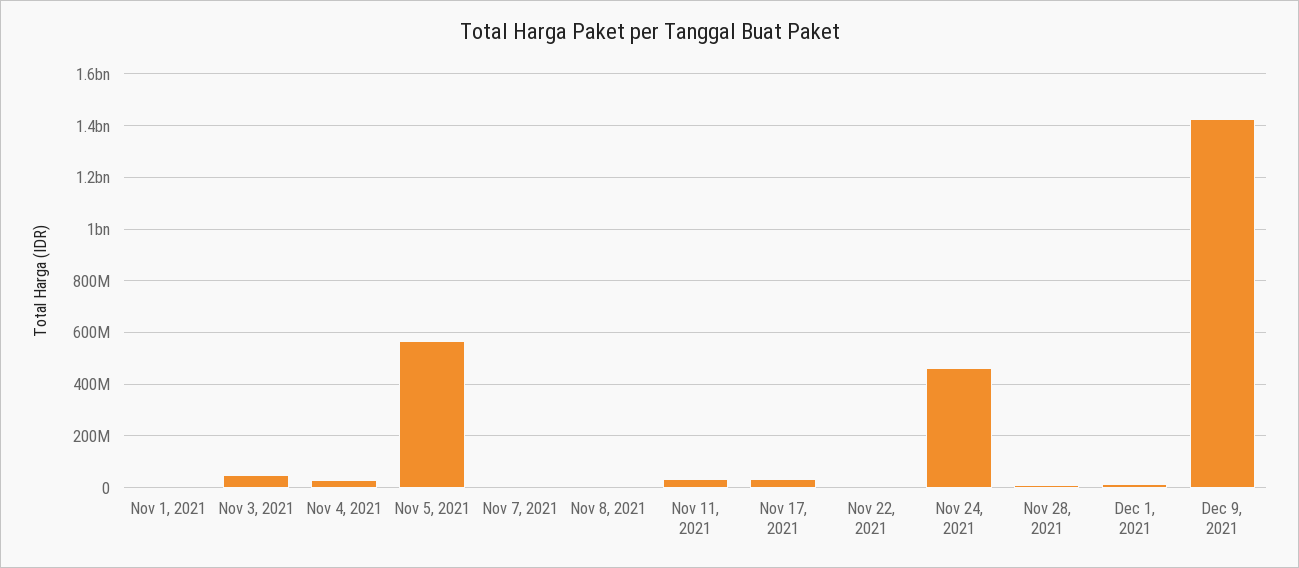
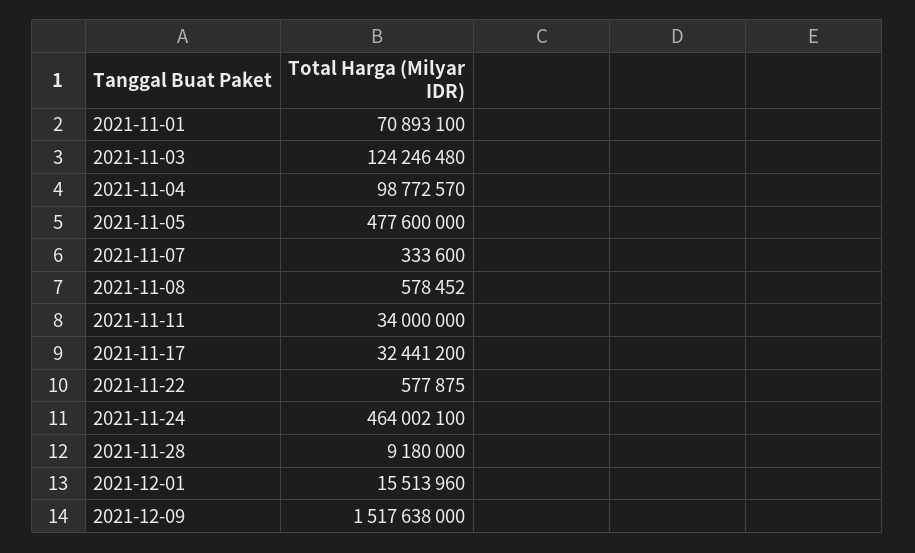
Nov 1, 2021: 0 -> 70893100
Nov 3, 2021: 50000000 -> 124246480
Nov 4, 2021: 25000000 -> 98772570
Nov 5, 2021: 575000000 -> 477600000
Dec 9, 2021: 1425000000 -> 1517638000

